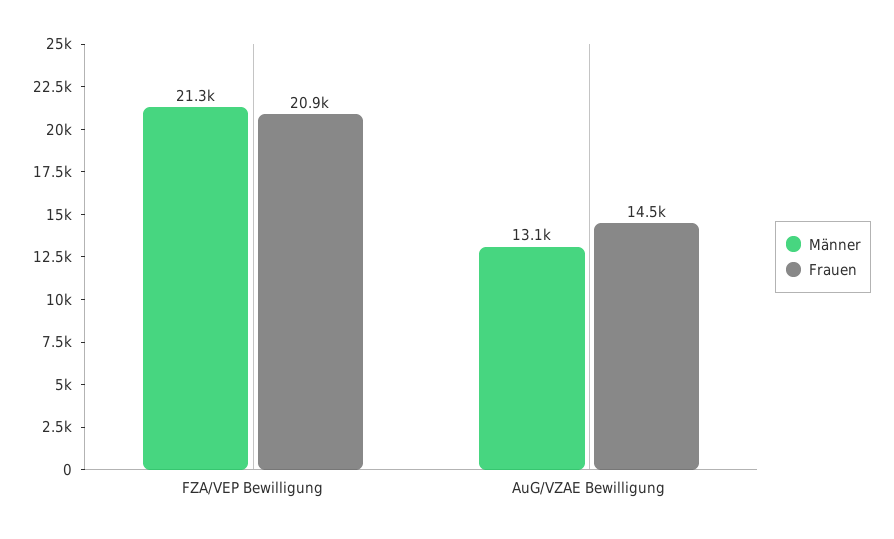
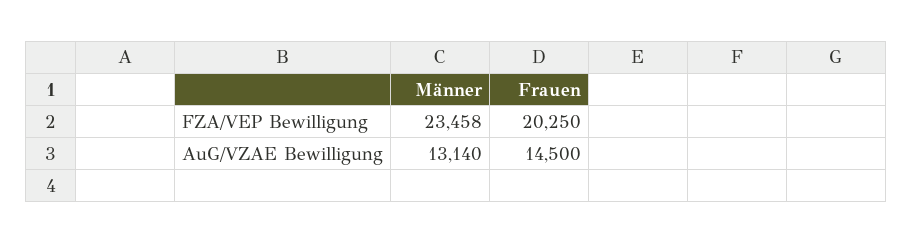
Männer, FZA/VEP Bewilligung: 21300 -> 23458
Frauen, FZA/VEP Bewilligung: 20900 -> 20250

